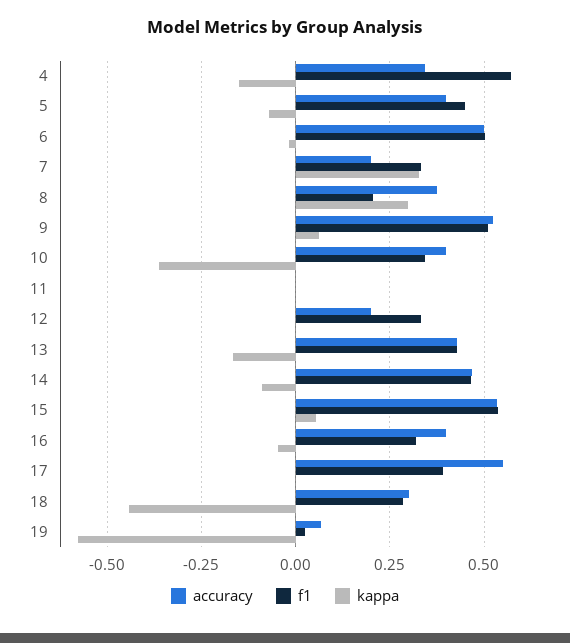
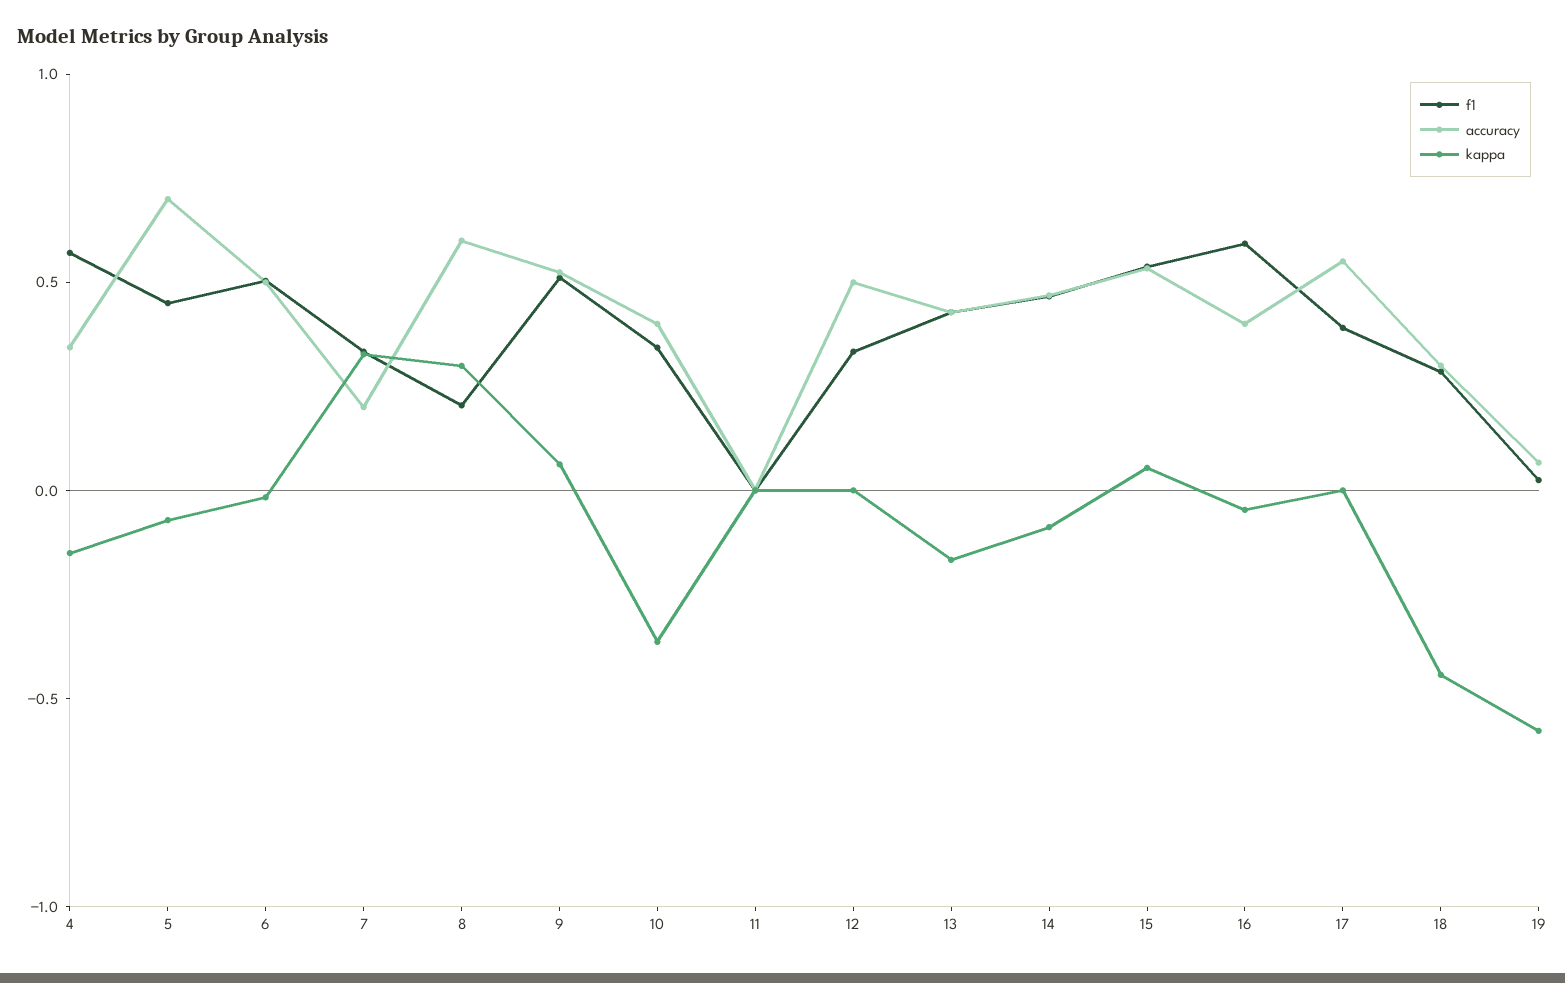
accuracy, 5: 0.4 -> 0.7
accuracy, 8: 0.375 -> 0.6
accuracy, 12: 0.2 -> 0.5
f1, 16: 0.325 -> 0.6

